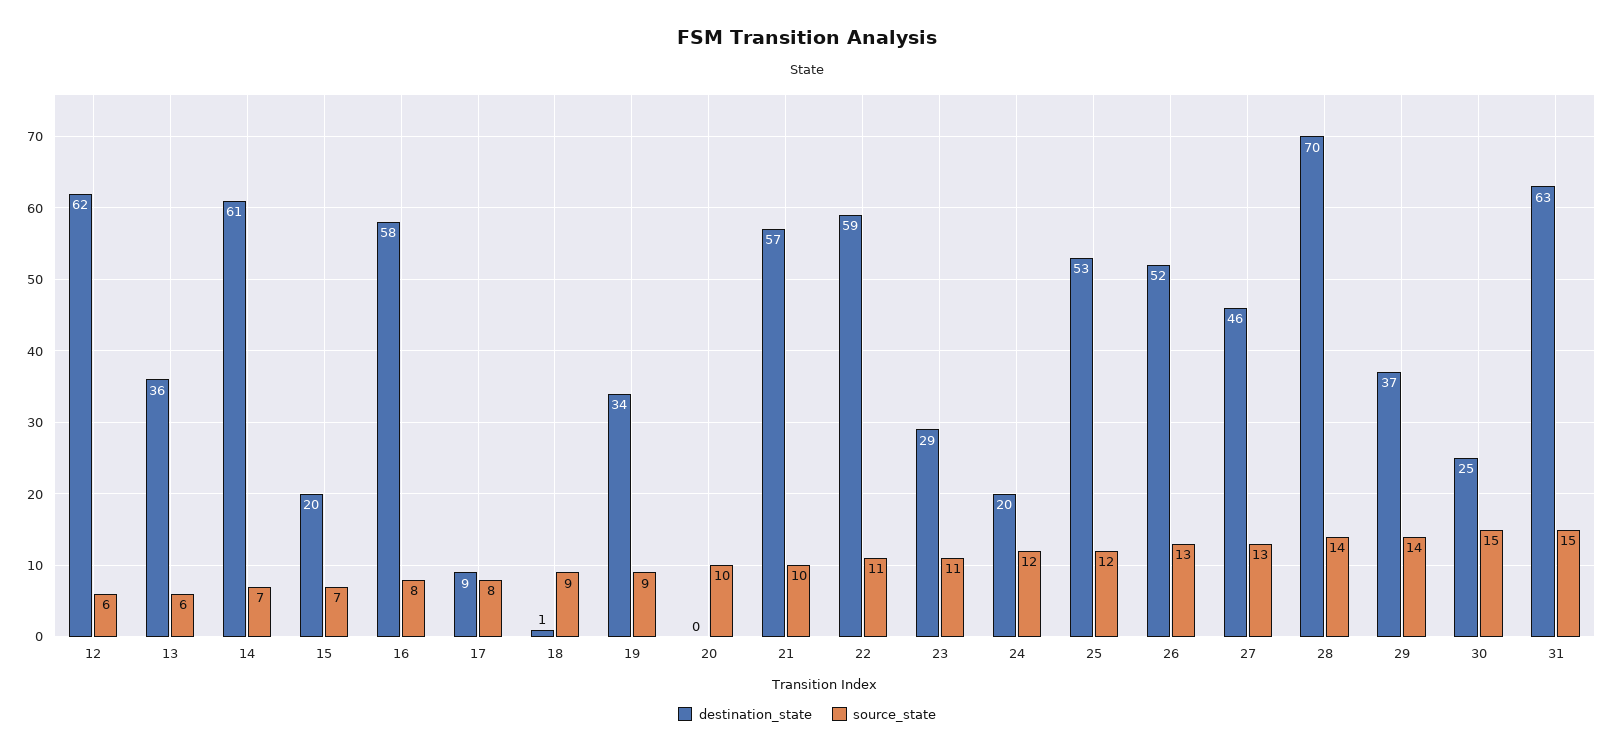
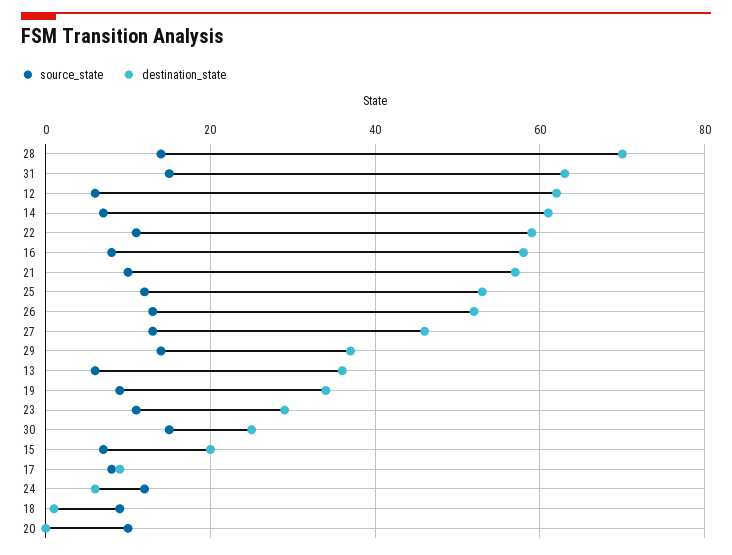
destination_state, 24: 20 -> 5

